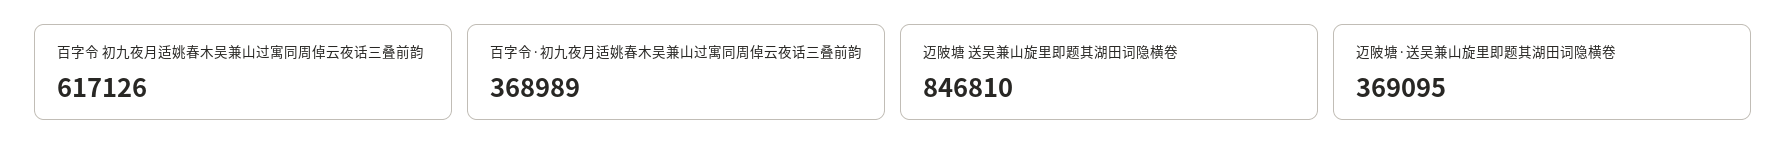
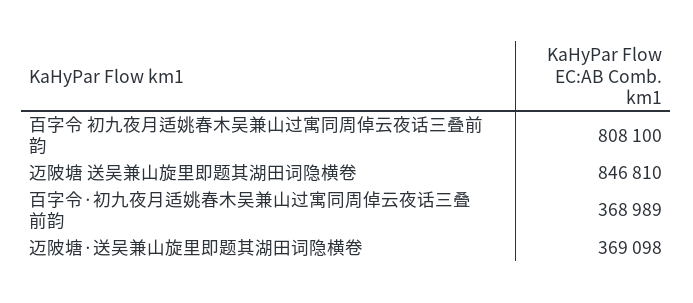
百字令 初九夜月适姚春木吴兼山过寓同周倬云夜话三叠前韵: 617126 -> 808100
迈陂塘·送吴兼山旋里即题其湖田词隐横卷: 369095 -> 369098

